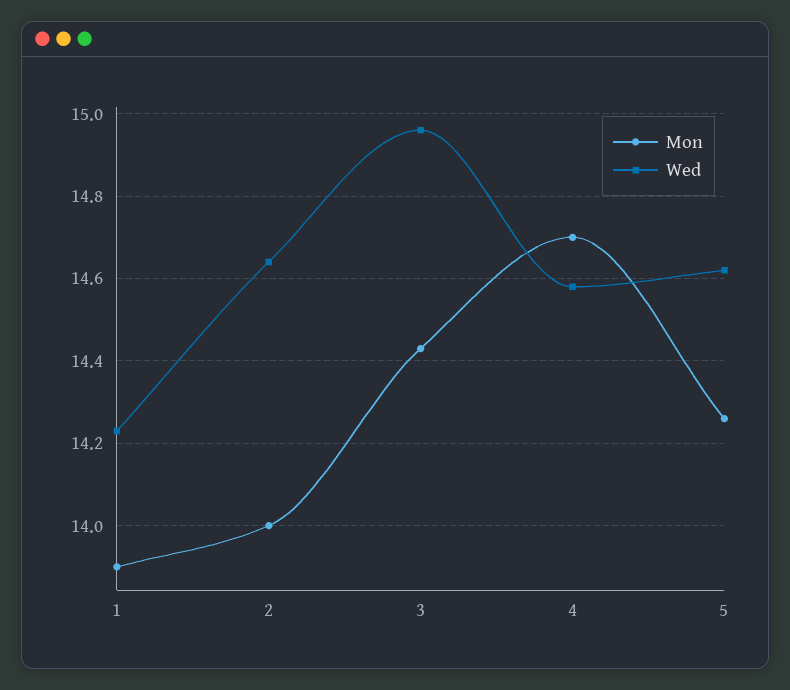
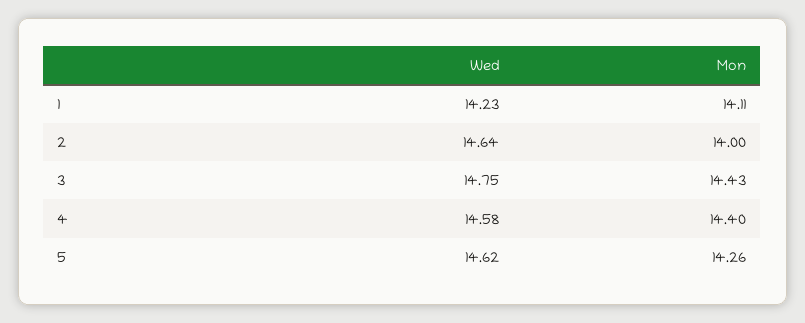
Mon, 1: 13.9 -> 14.11
Wed, 3: 14.95 -> 14.75
Mon, 4: 14.7 -> 14.4

